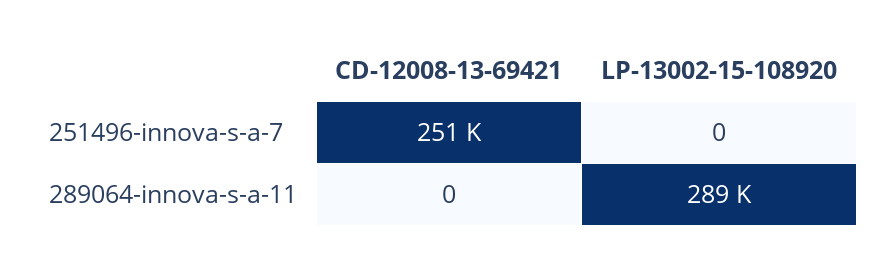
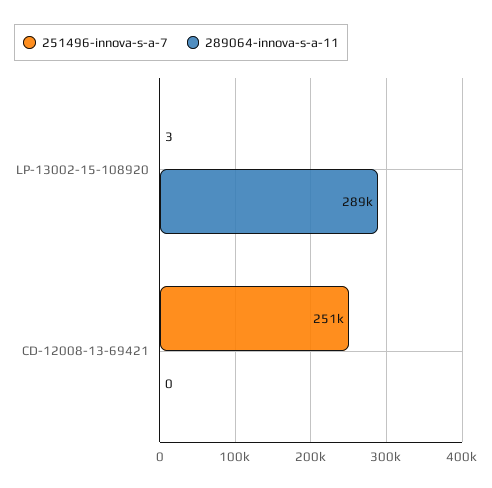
251496-innova-s-a-7, LP-13002-15-108920: 0 -> 3

